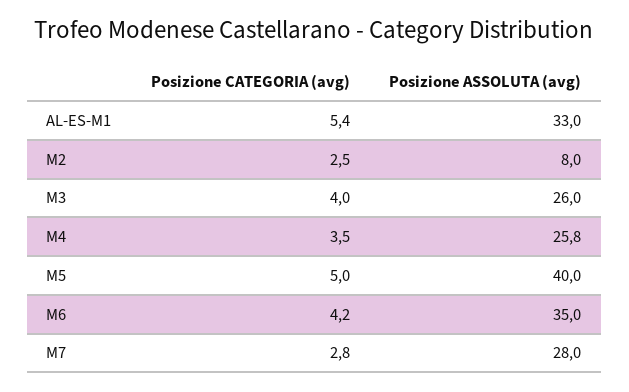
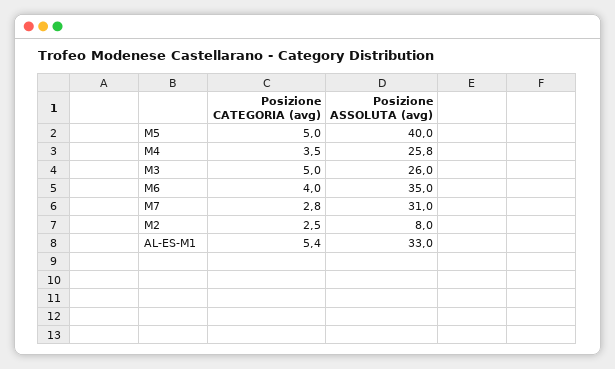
Posizione CATEGORIA (avg), M3: 4 -> 5
Posizione CATEGORIA (avg), M6: 4.2 -> 4
Posizione ASSOLUTA (avg), M7: 28 -> 31

